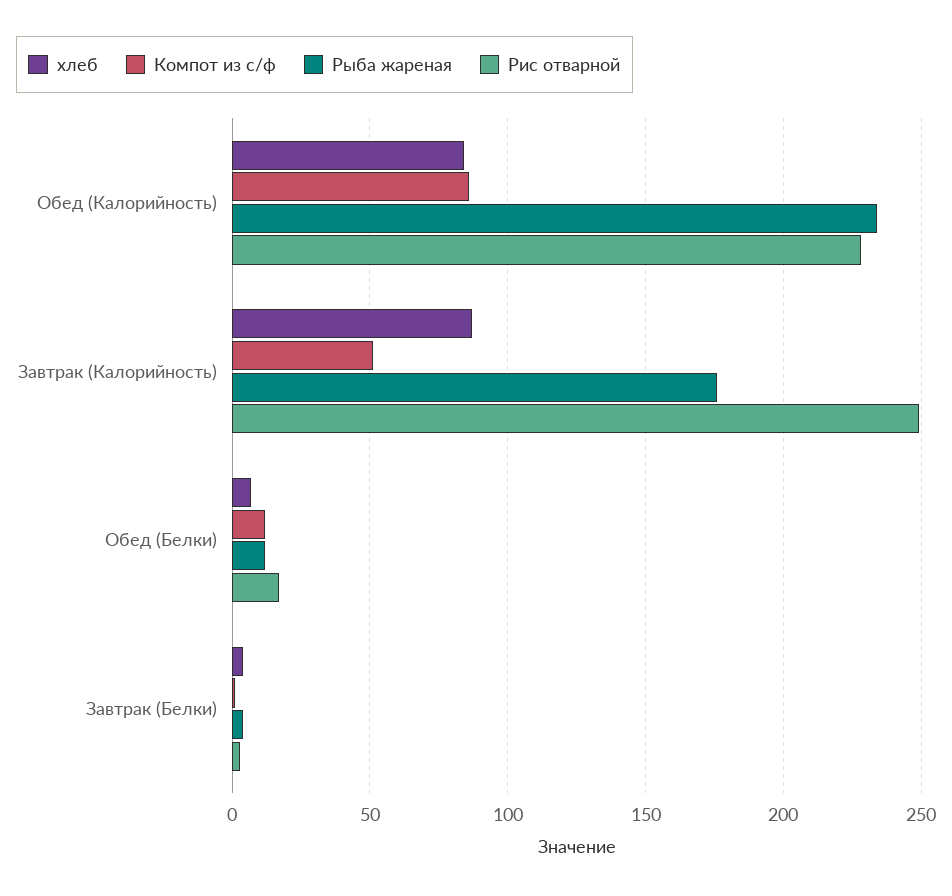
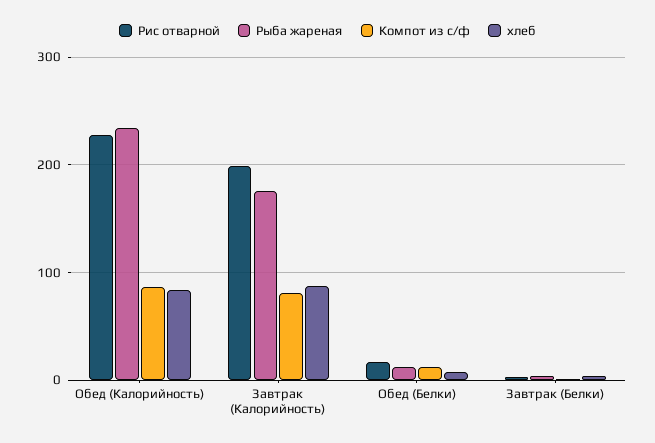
Компот из с/ф, Завтрак (Калорийность): 50 -> 80
Рис отварной, Завтрак (Калорийность): 250 -> 200

